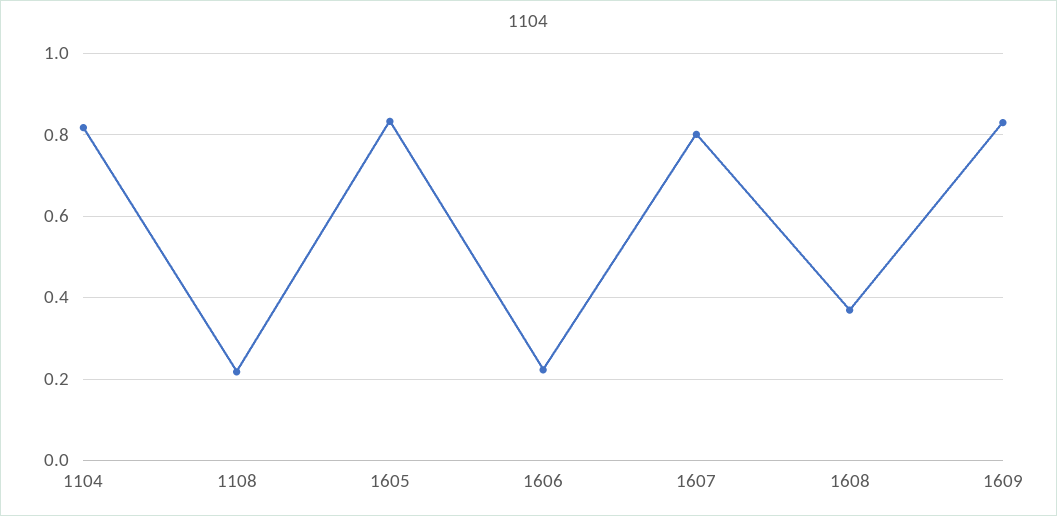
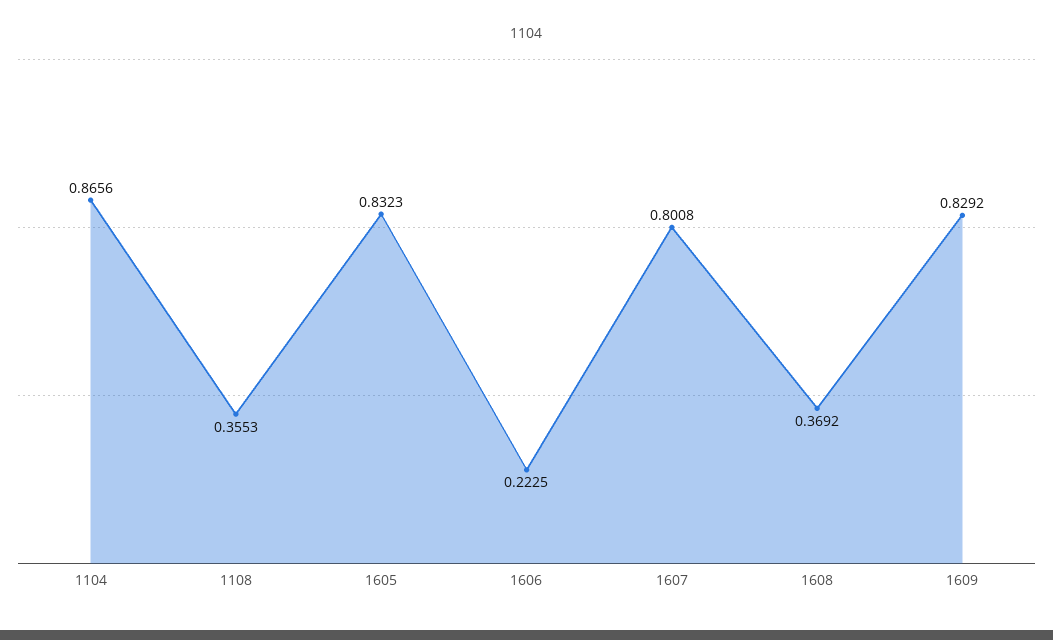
1104: 0.82 -> 0.8656
1108: 0.22 -> 0.3553

